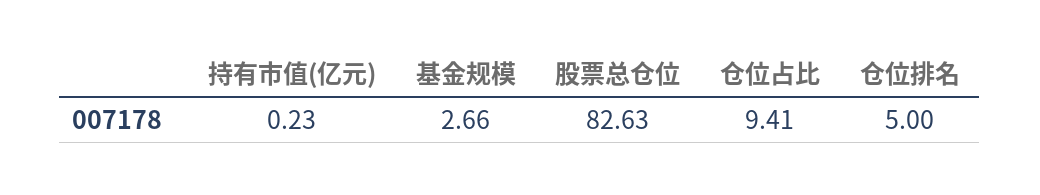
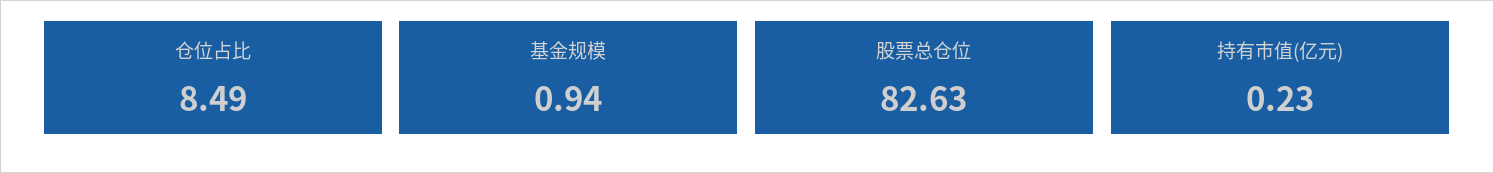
基金规模: 2.66 -> 0.94
仓位占比: 9.41 -> 8.49
仓位排名: 5 -> none

